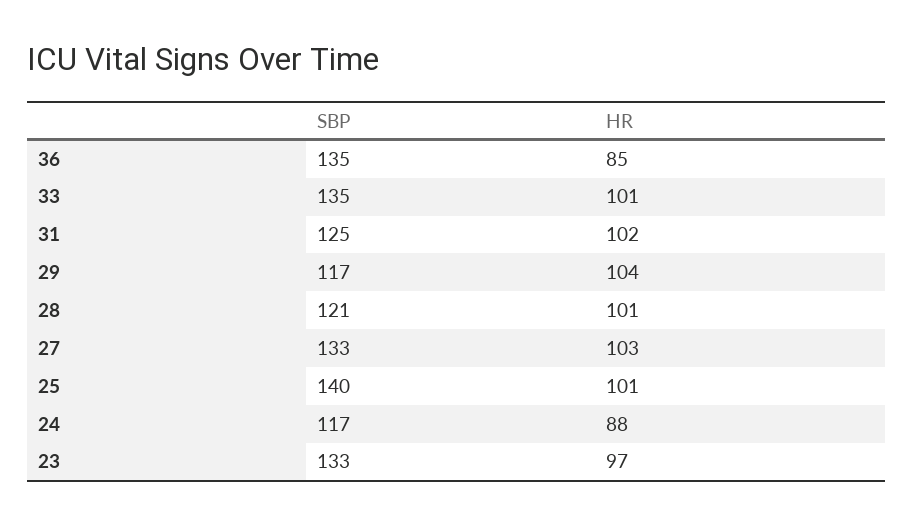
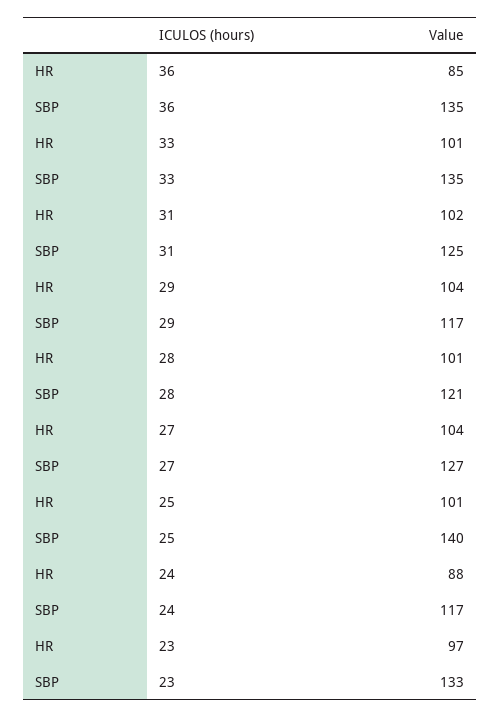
SBP, 27: 133 -> 127
HR, 27: 103 -> 104

